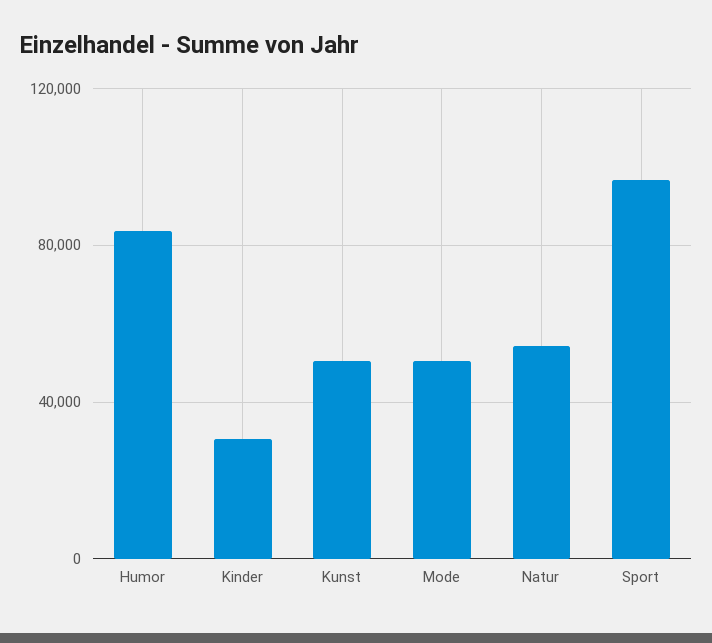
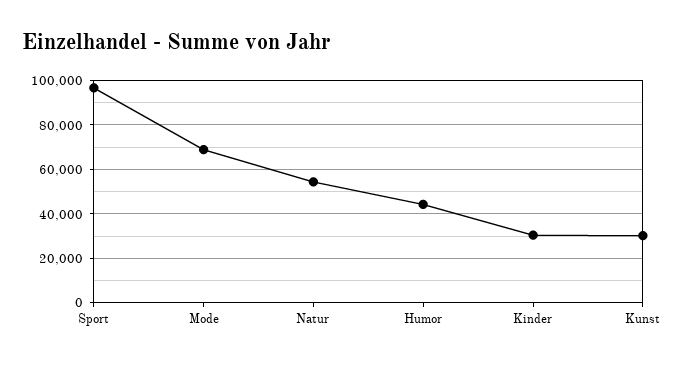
Humor: 85000 -> 45000
Kunst: 50000 -> 30000
Mode: 50000 -> 70000

